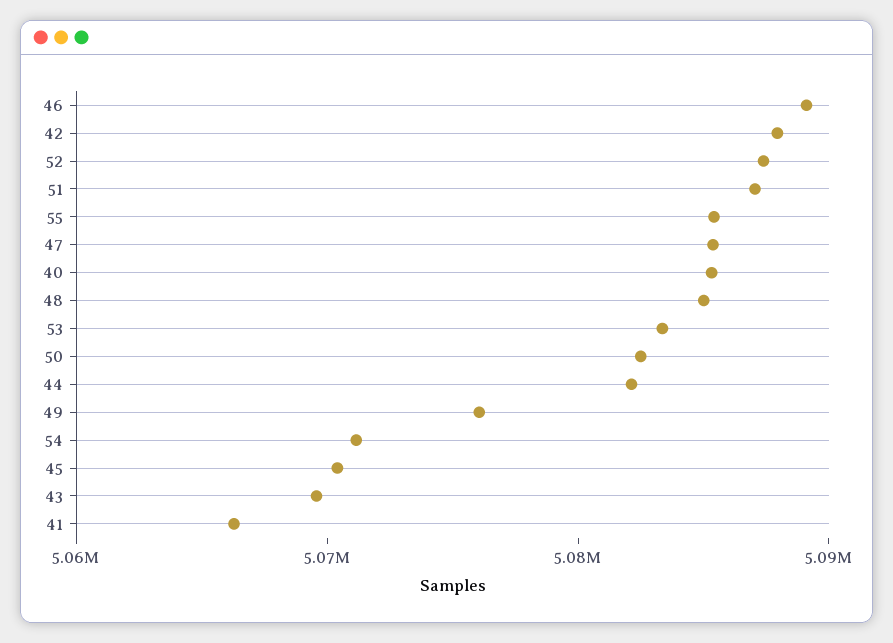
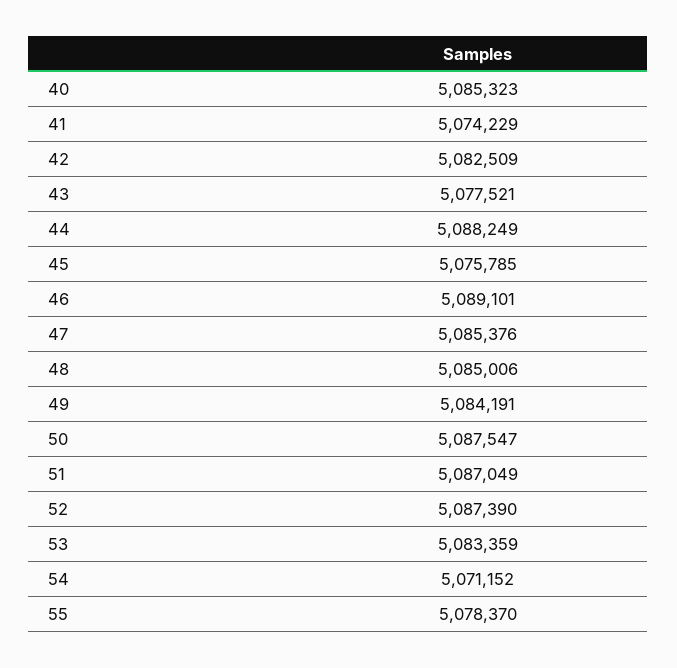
42: 5088000 -> 5082509
55: 5086000 -> 5078370
50: 5082000 -> 5087547
44: 5082000 -> 5088249
49: 5076000 -> 5084191
45: 5070000 -> 5075785
43: 5070000 -> 5077521
41: 5066000 -> 5074229

